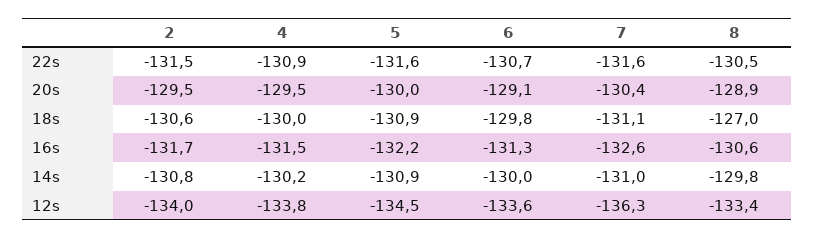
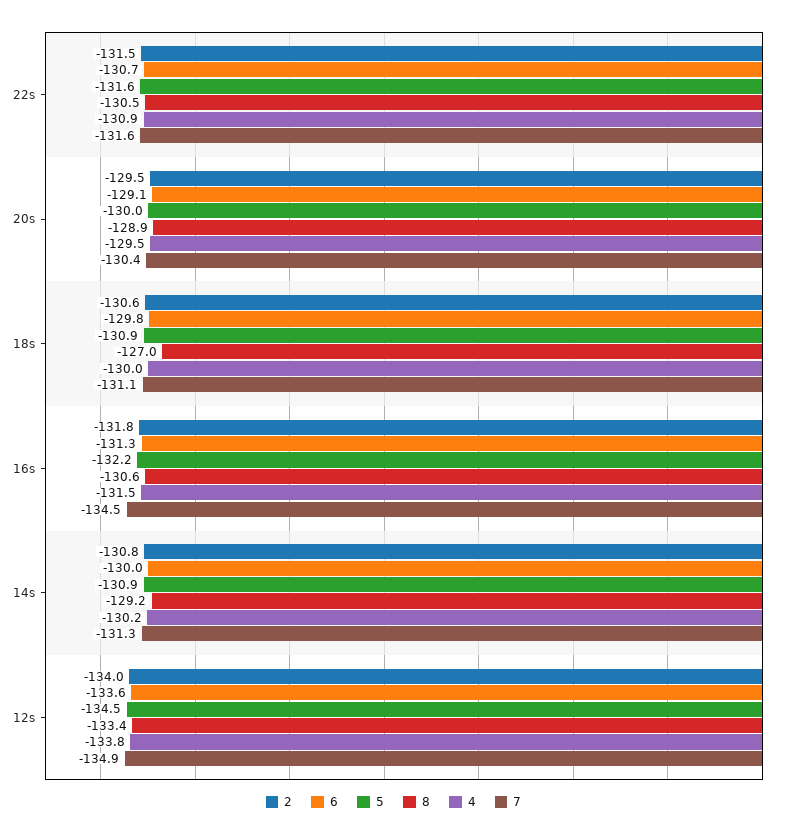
2, 16s: -131.7 -> -131.8
7, 16s: -132.6 -> -134.5
7, 14s: -131 -> -131.3
8, 14s: -129.8 -> -129.2
7, 12s: -136.3 -> -134.9

